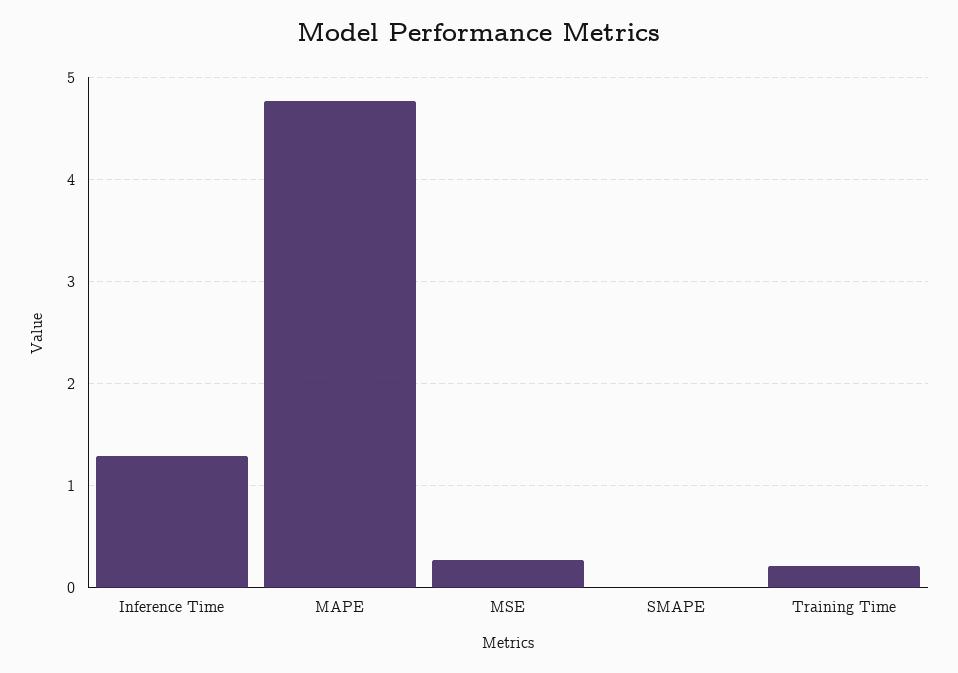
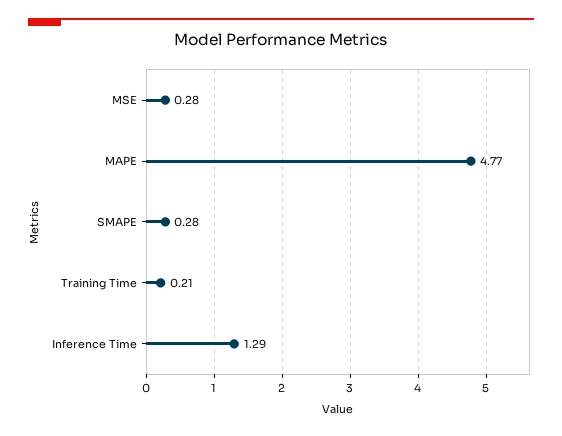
SMAPE: 0 -> 0.28

